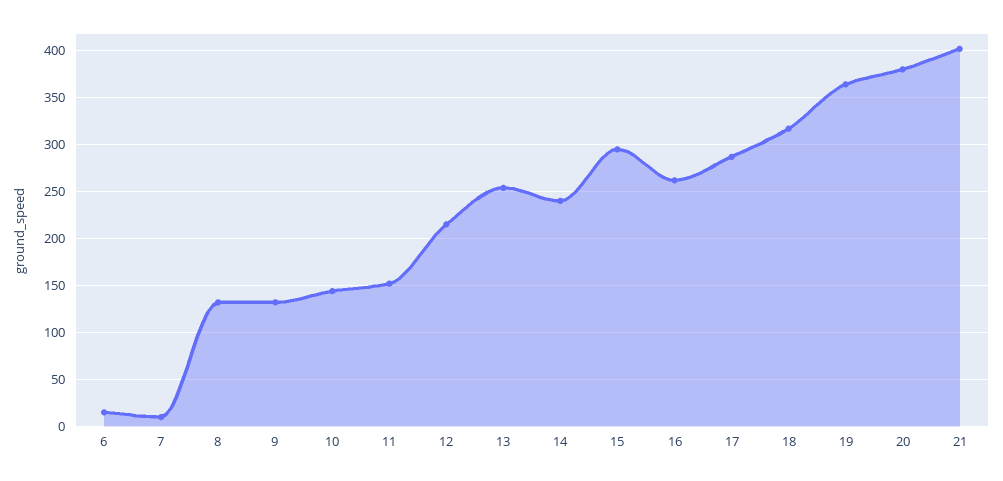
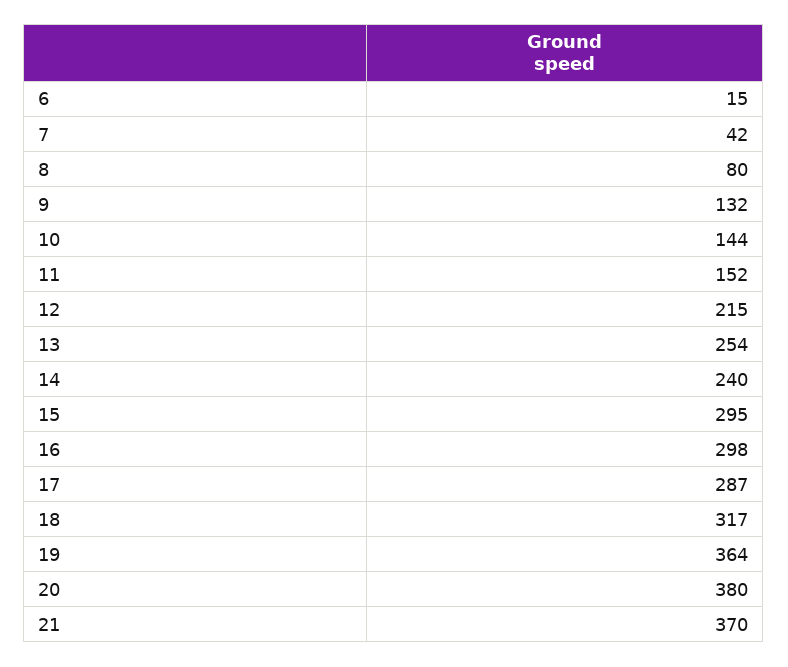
7: 10 -> 42
8: 130 -> 80
16: 260 -> 298
21: 400 -> 370

